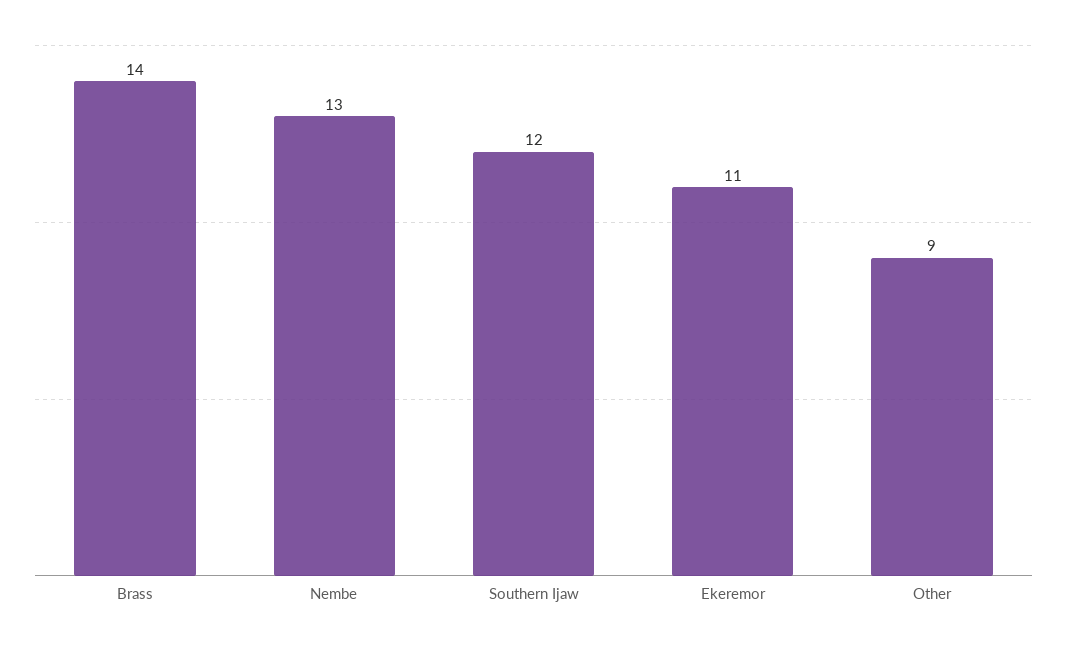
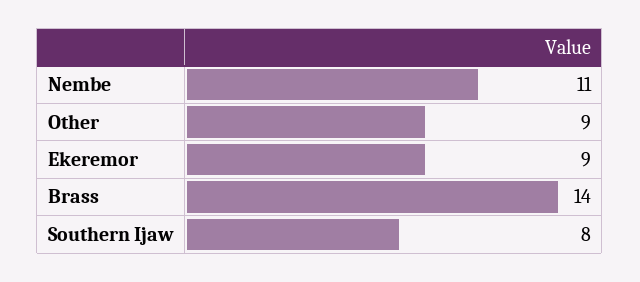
Nembe: 13 -> 11
Southern Ijaw: 12 -> 8
Ekeremor: 11 -> 9

